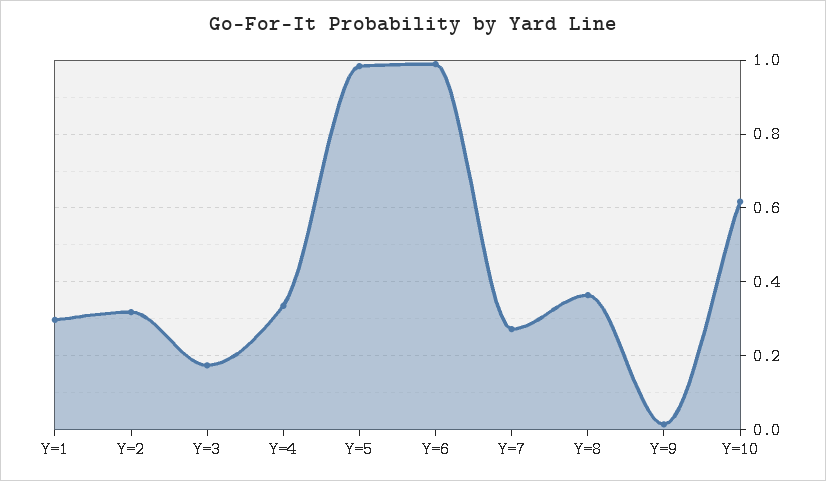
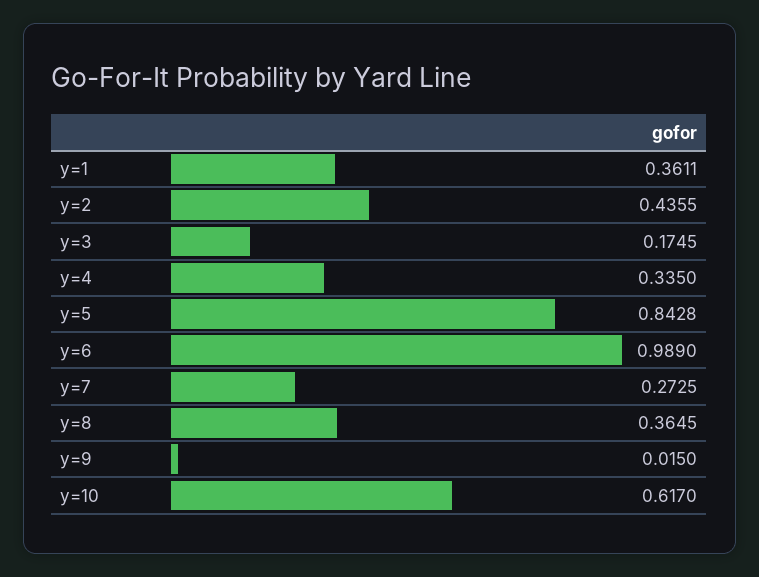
Y=1: 0.3 -> 0.3611
Y=2: 0.32 -> 0.4355
Y=5: 0.98 -> 0.8428

